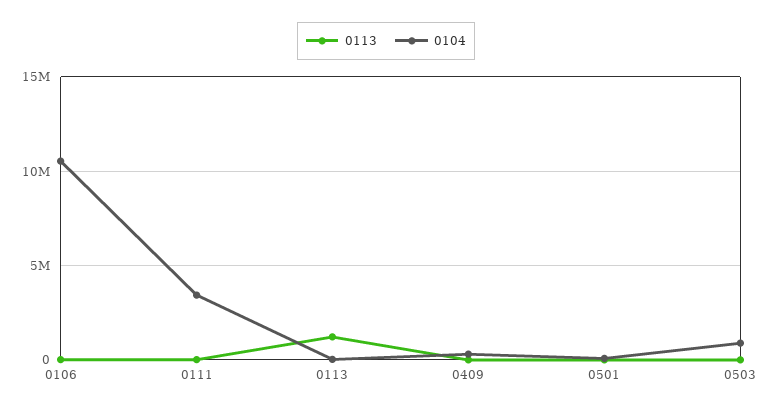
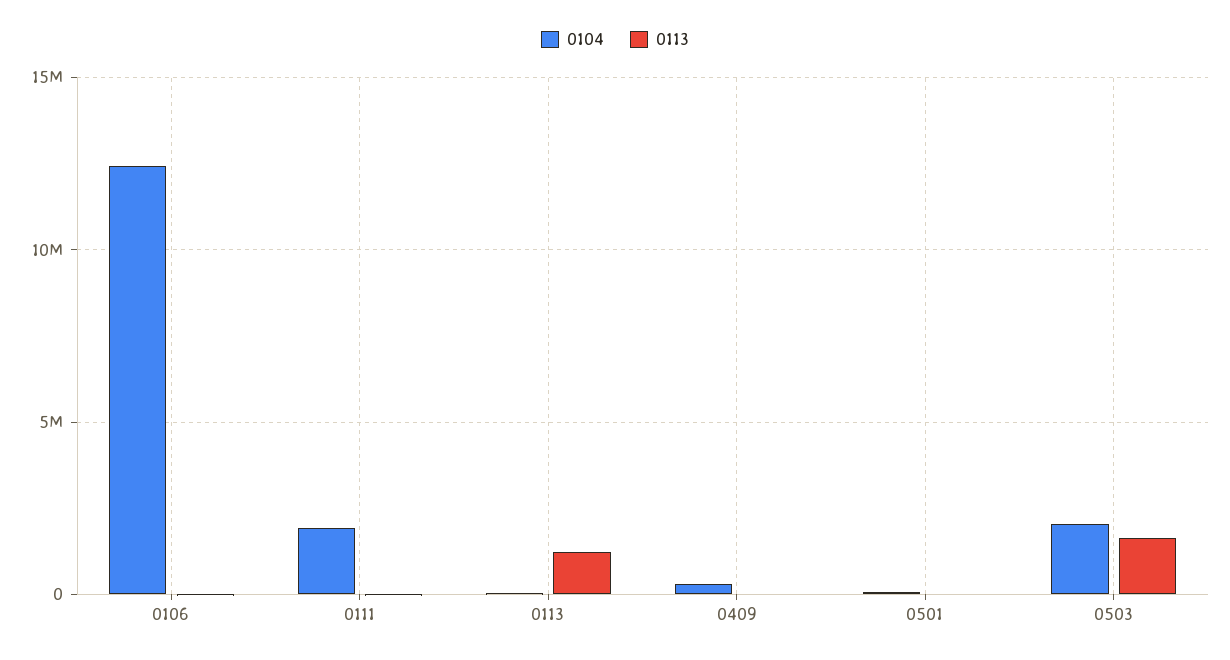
0104, 0106: 10500000 -> 12500000
0104, 0111: 3500000 -> 2000000
0113, 0503: 0 -> 1500000
0104, 0503: 1000000 -> 2000000

